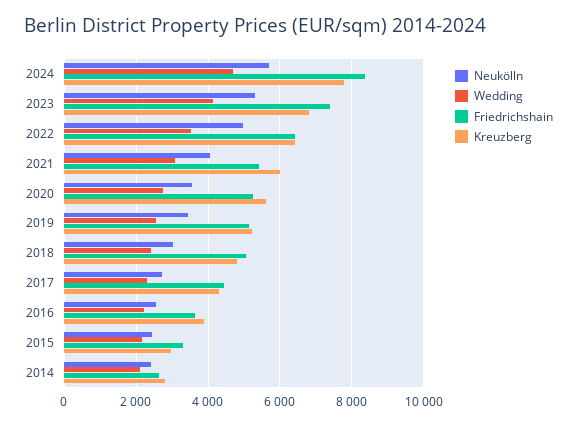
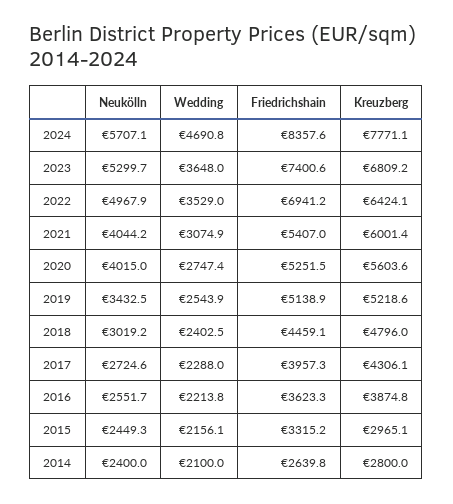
Wedding, 2023: 4200 -> 3648
Friedrichshain, 2022: 6400 -> 6941.2
Neukölln, 2020: 3600 -> 4015
Friedrichshain, 2018: 5000 -> 4459.1
Friedrichshain, 2017: 4400 -> 3957.3

